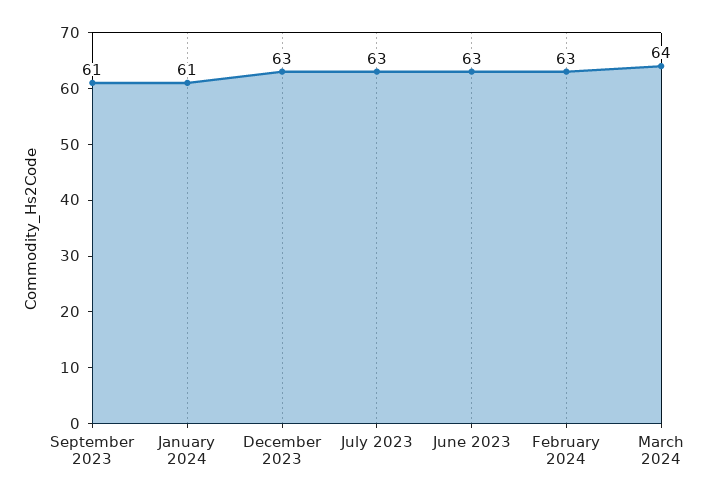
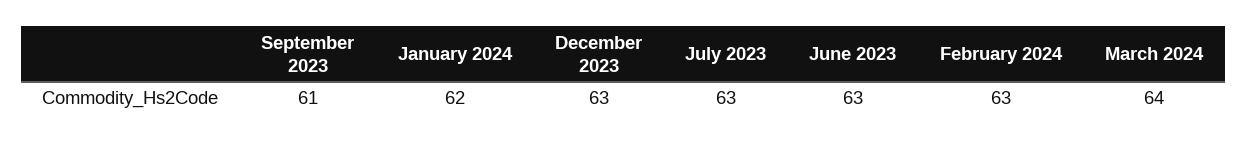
January 2024: 61 -> 62

